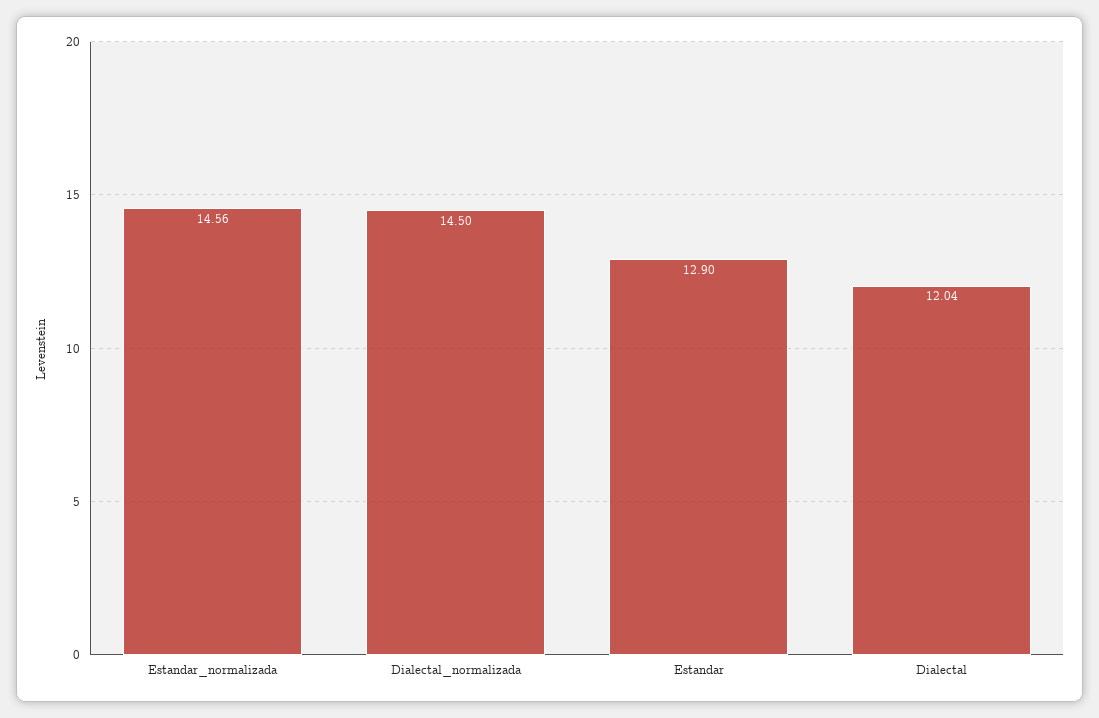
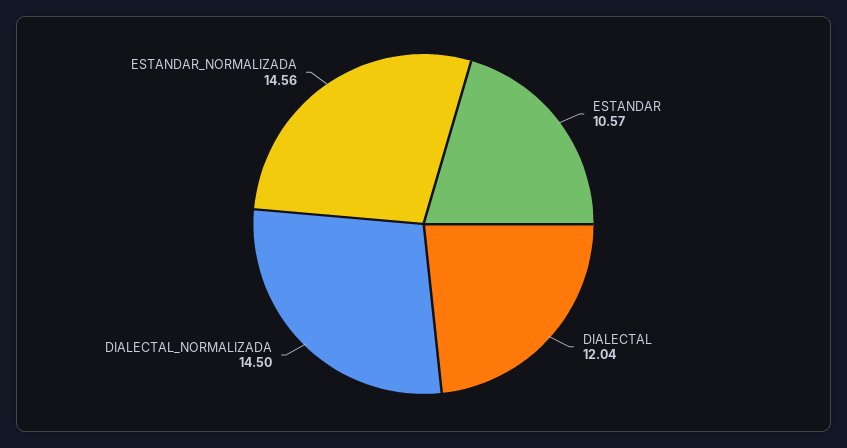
Estandar: 12.9 -> 10.57

